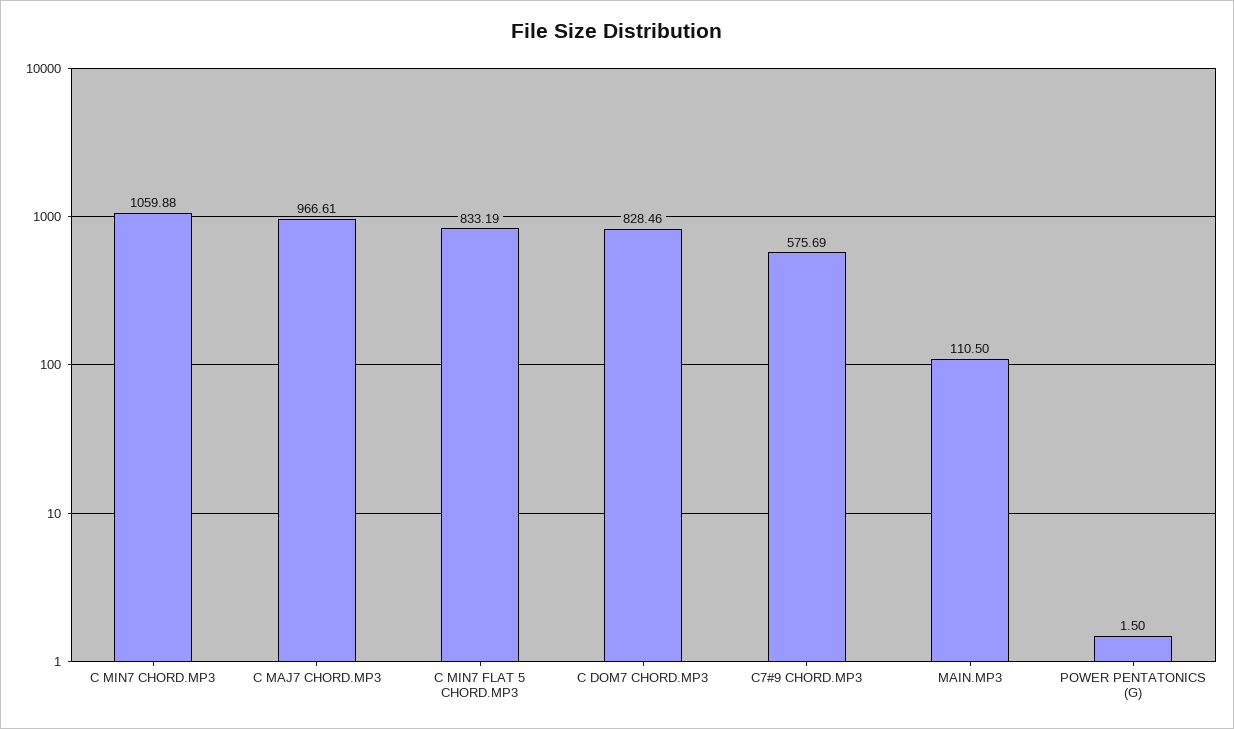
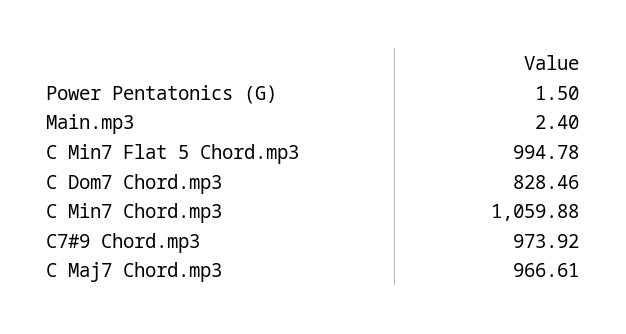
C MIN7 FLAT 5 CHORD.MP3: 833.19 -> 994.78
C7#9 CHORD.MP3: 575.69 -> 973.92
MAIN.MP3: 110.5 -> 2.4

